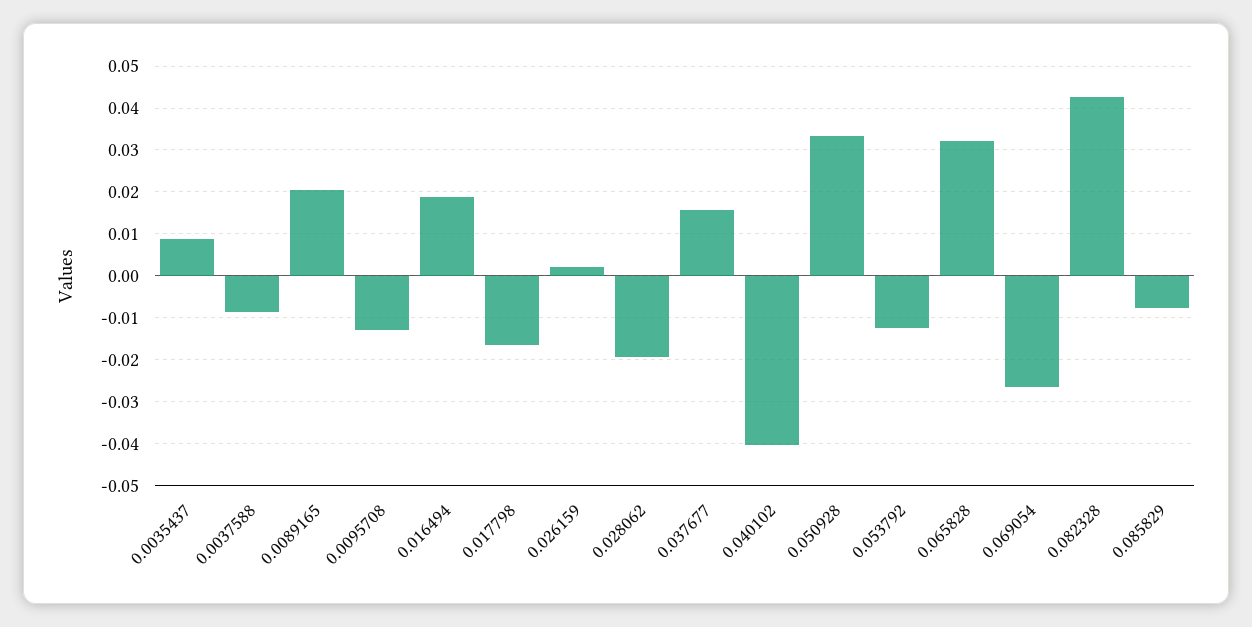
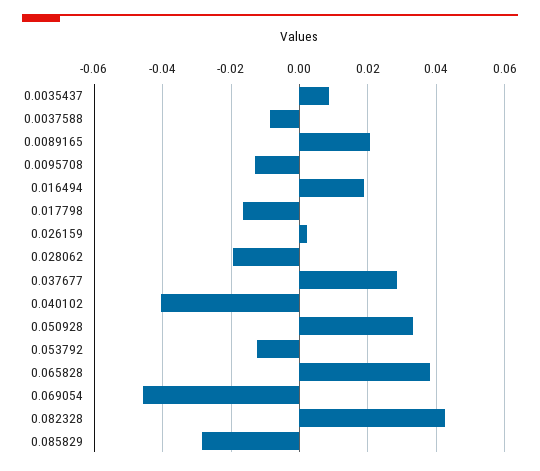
0.037677: 0.016 -> 0.028
0.065828: 0.032 -> 0.038
0.069054: -0.026 -> -0.046
0.085829: -0.008 -> -0.028

